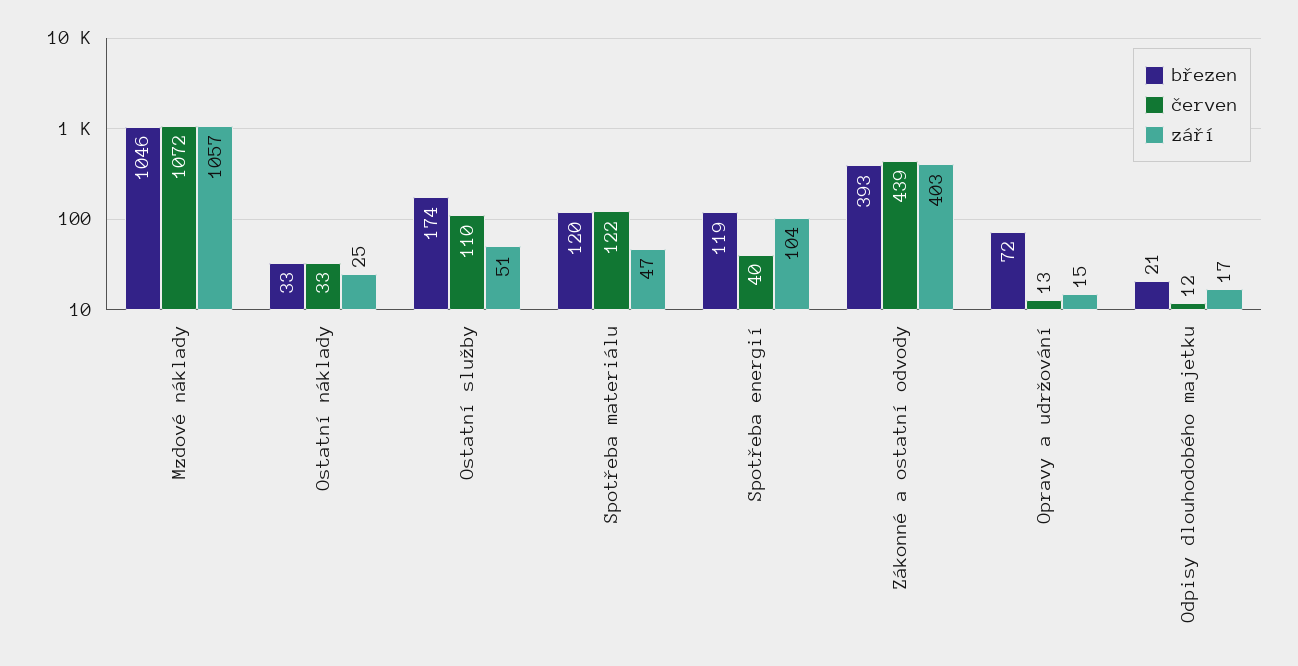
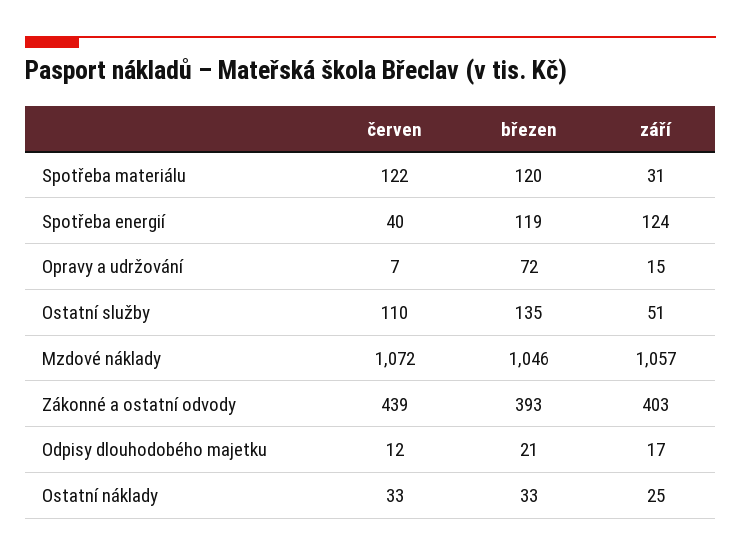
březen, Ostatní služby: 174 -> 135
září, Spotřeba materiálu: 47 -> 31
září, Spotřeba energií: 104 -> 124
červen, Opravy a udržování: 13 -> 7

